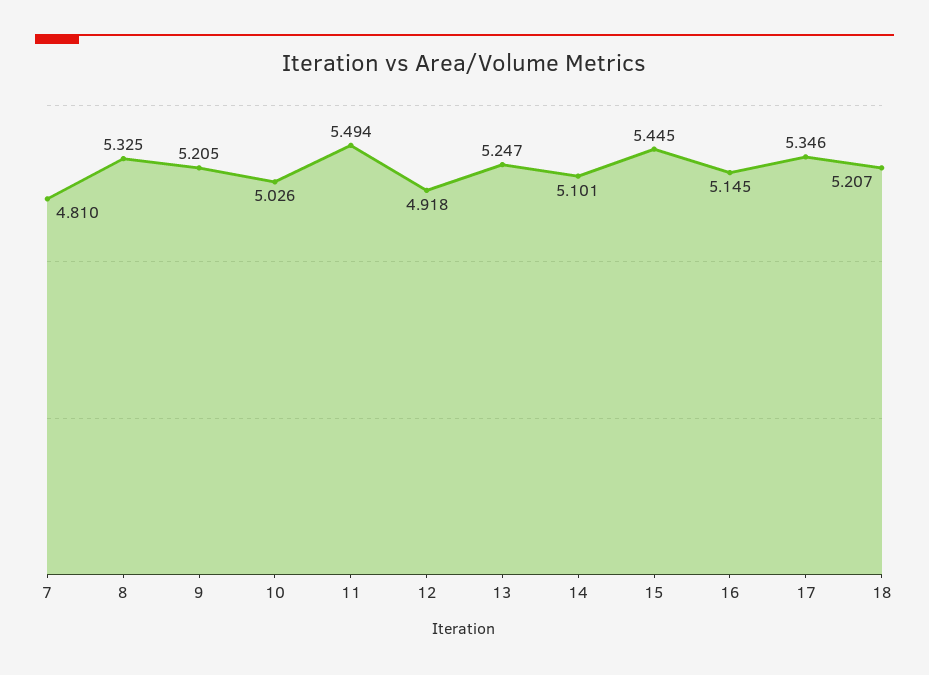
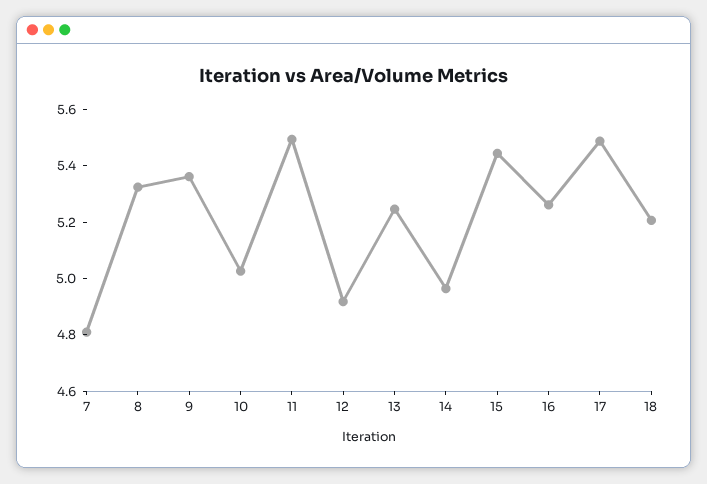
9: 5.205 -> 5.35
14: 5.101 -> 4.95
16: 5.145 -> 5.25
17: 5.346 -> 5.5

